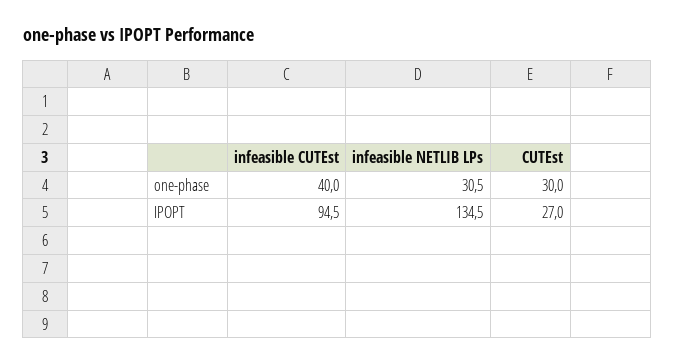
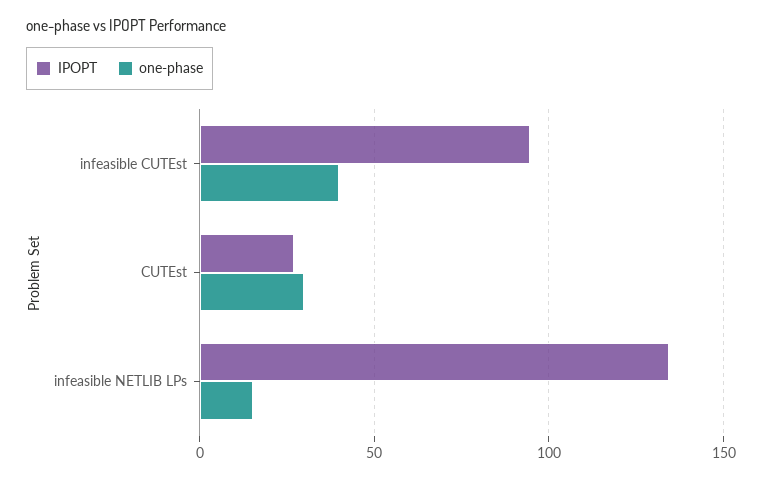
one-phase, infeasible NETLIB LPs: 30.5 -> 15

